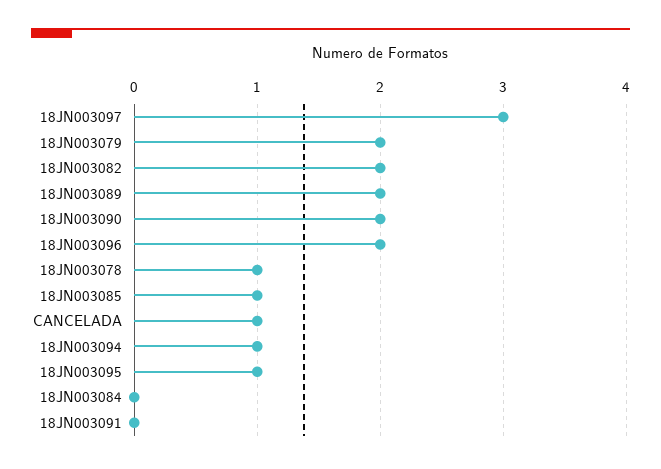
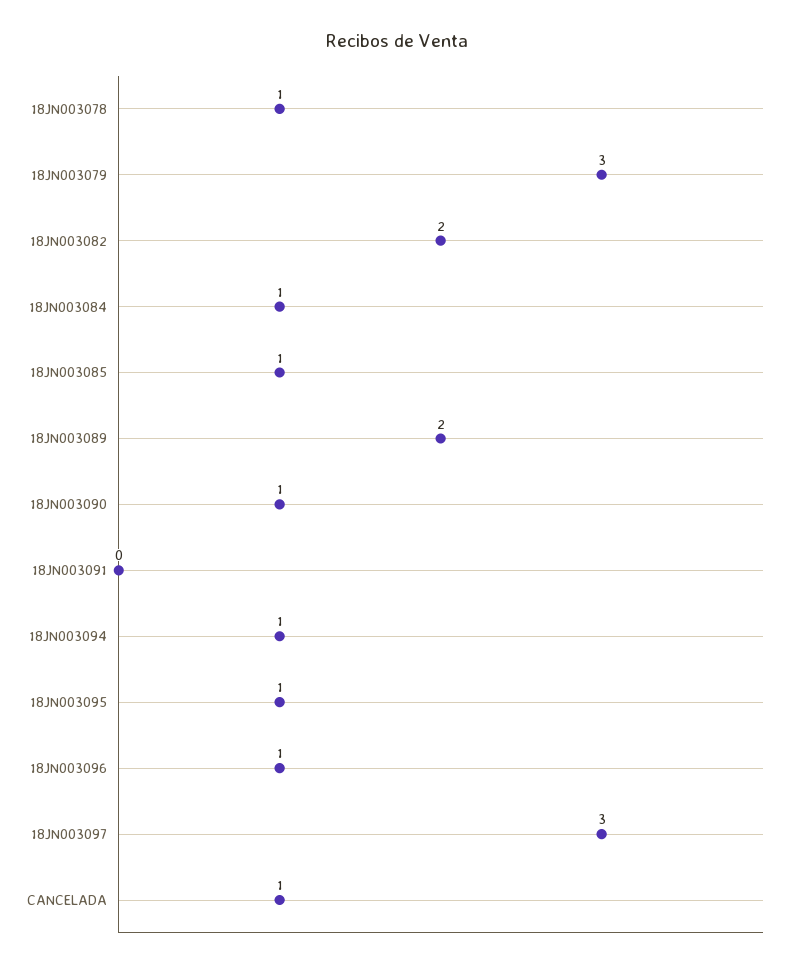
18JN003079: 2 -> 3
18JN003090: 2 -> 1
18JN003096: 2 -> 1
18JN003084: 0 -> 1

